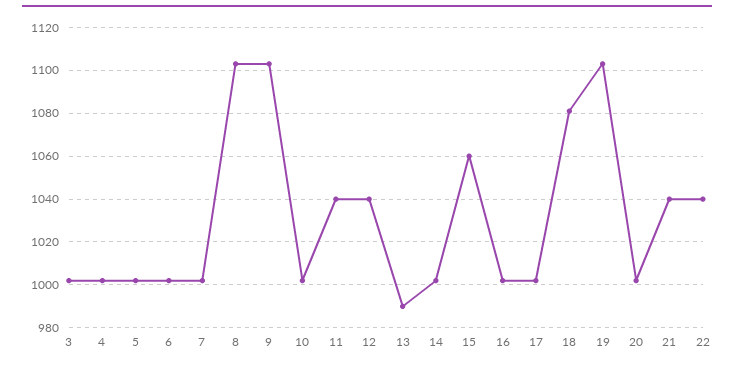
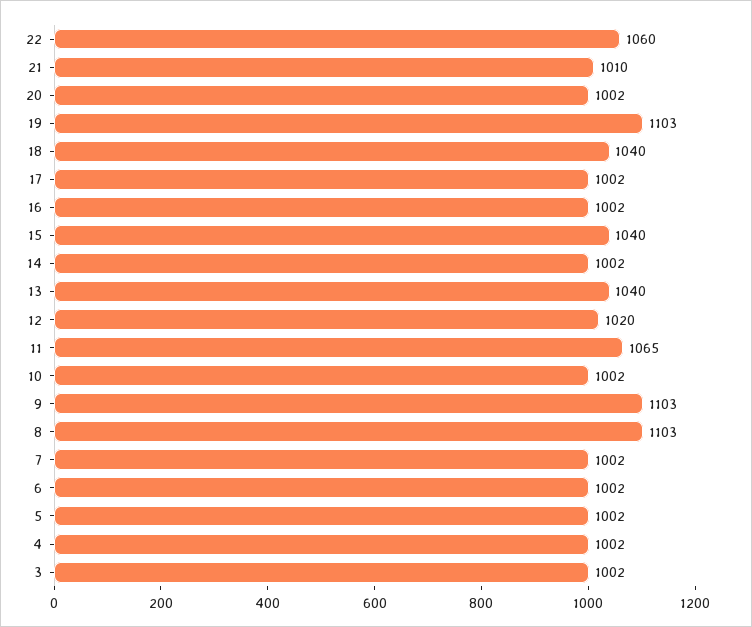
11: 1040 -> 1065
12: 1040 -> 1020
13: 990 -> 1040
15: 1060 -> 1040
18: 1080 -> 1040
21: 1040 -> 1010
22: 1040 -> 1060

